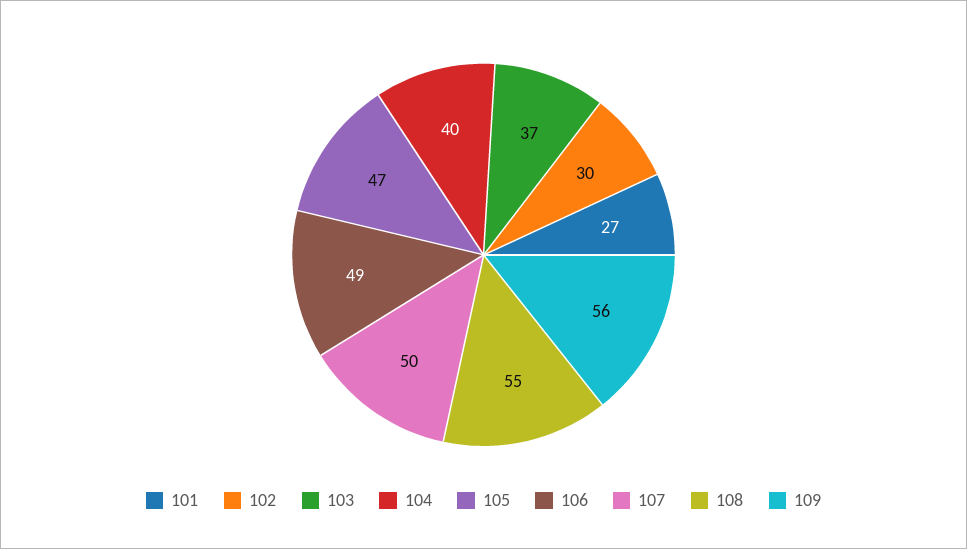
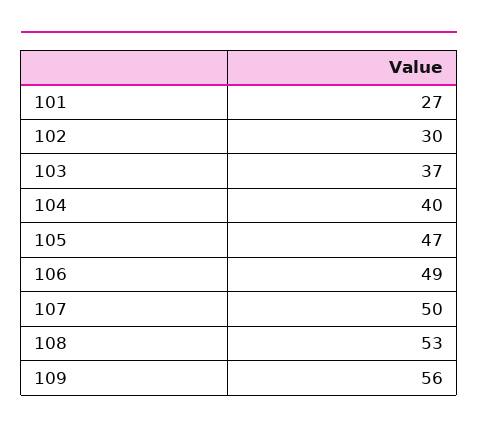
108: 55 -> 53

